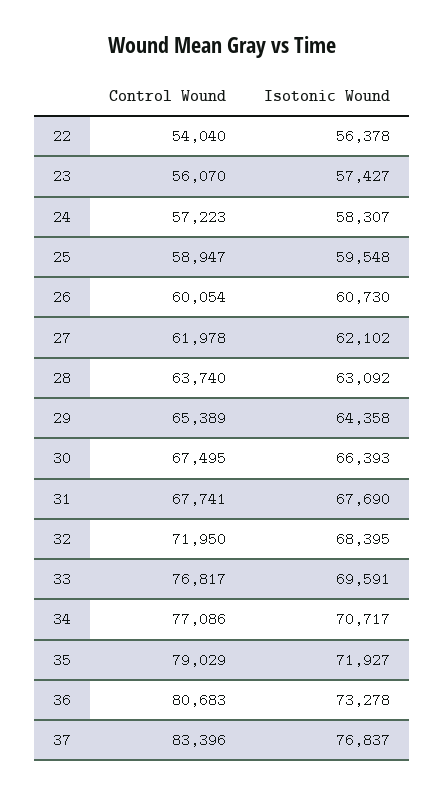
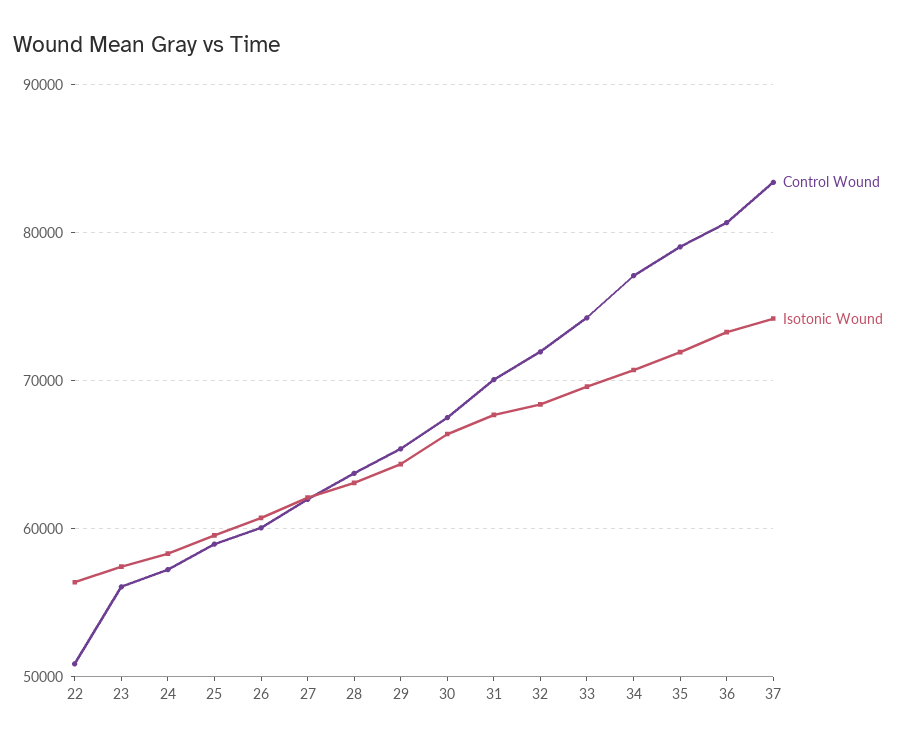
Control Wound, 22: 54040 -> 51000
Control Wound, 31: 67741 -> 70000
Control Wound, 33: 76817 -> 74000
Isotonic Wound, 37: 76837 -> 74000

